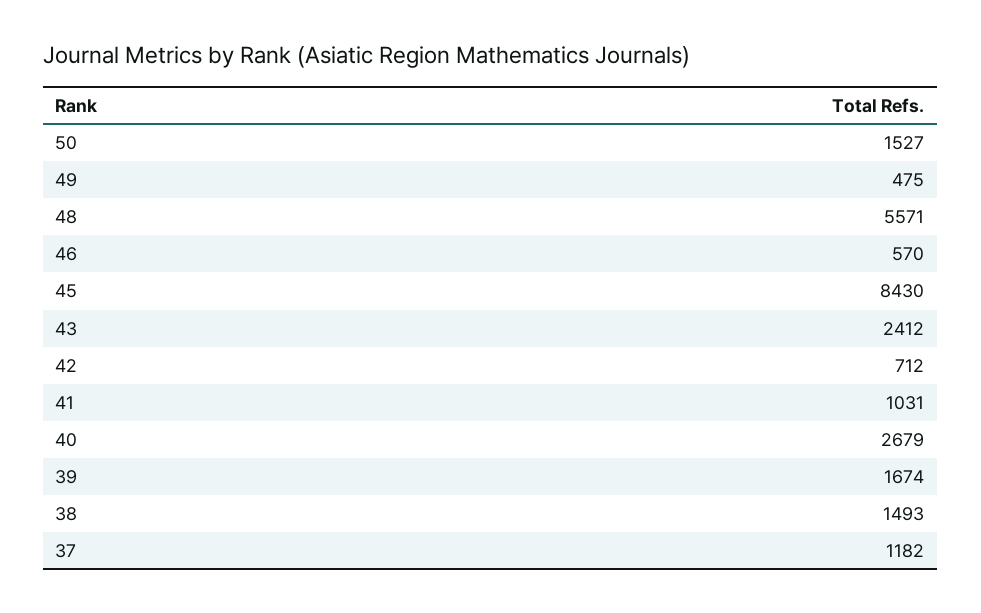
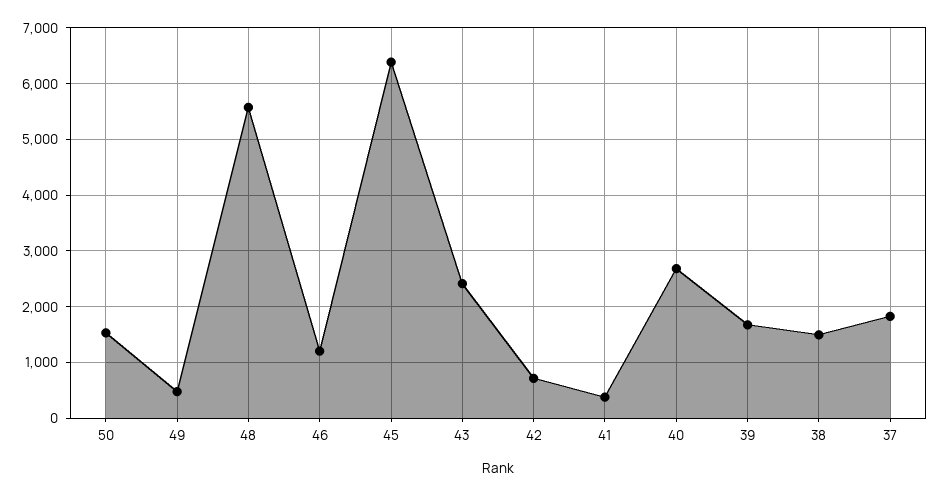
46: 570 -> 1200
45: 8430 -> 6400
41: 1031 -> 400
37: 1182 -> 1800

